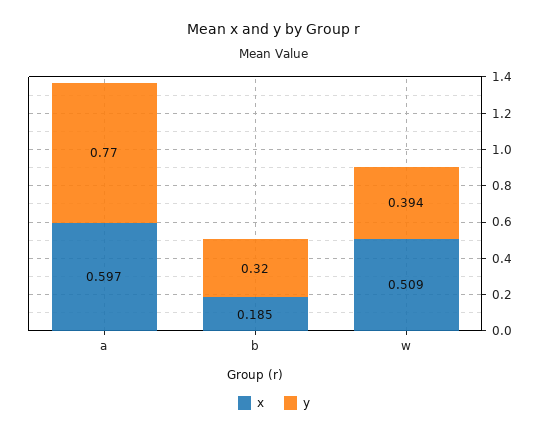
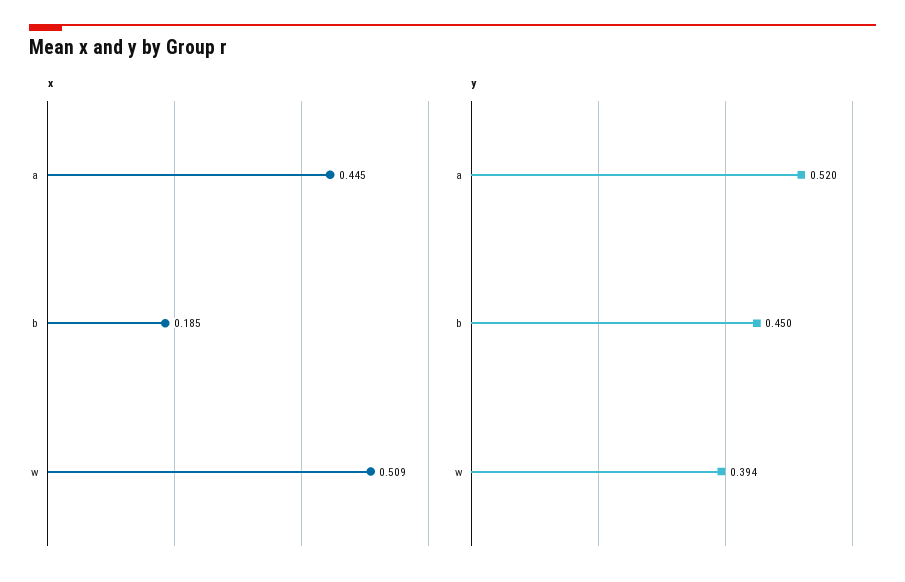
x, a: 0.597 -> 0.445
y, a: 0.77 -> 0.52
y, b: 0.32 -> 0.45

